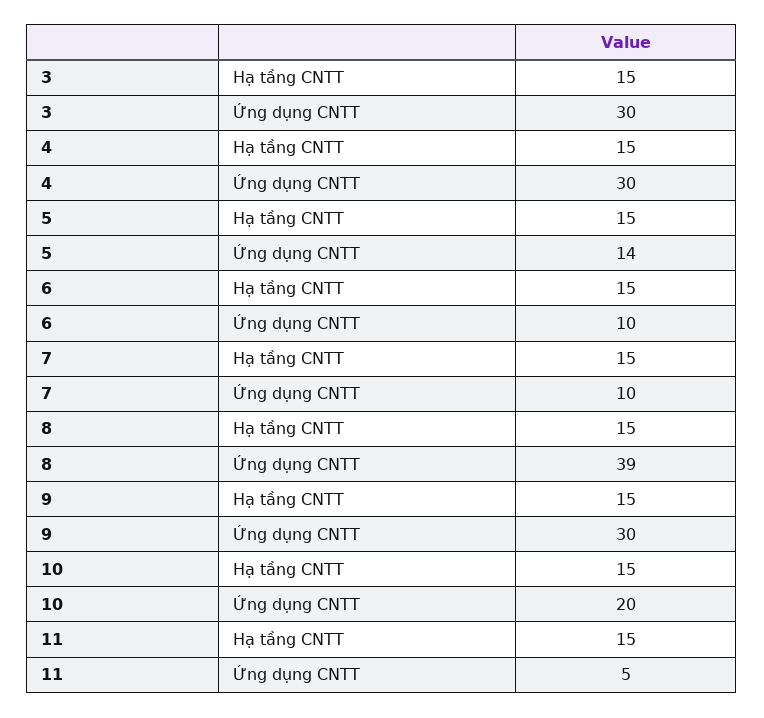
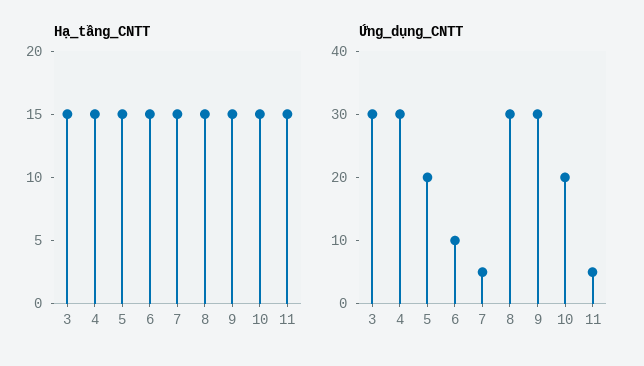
Ứng dụng CNTT, 5: 14 -> 20
Ứng dụng CNTT, 7: 10 -> 5
Ứng dụng CNTT, 8: 39 -> 30

